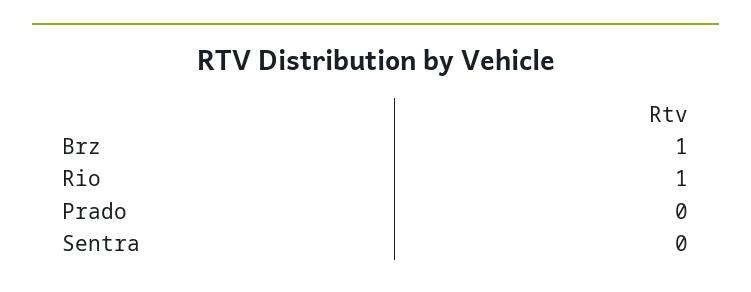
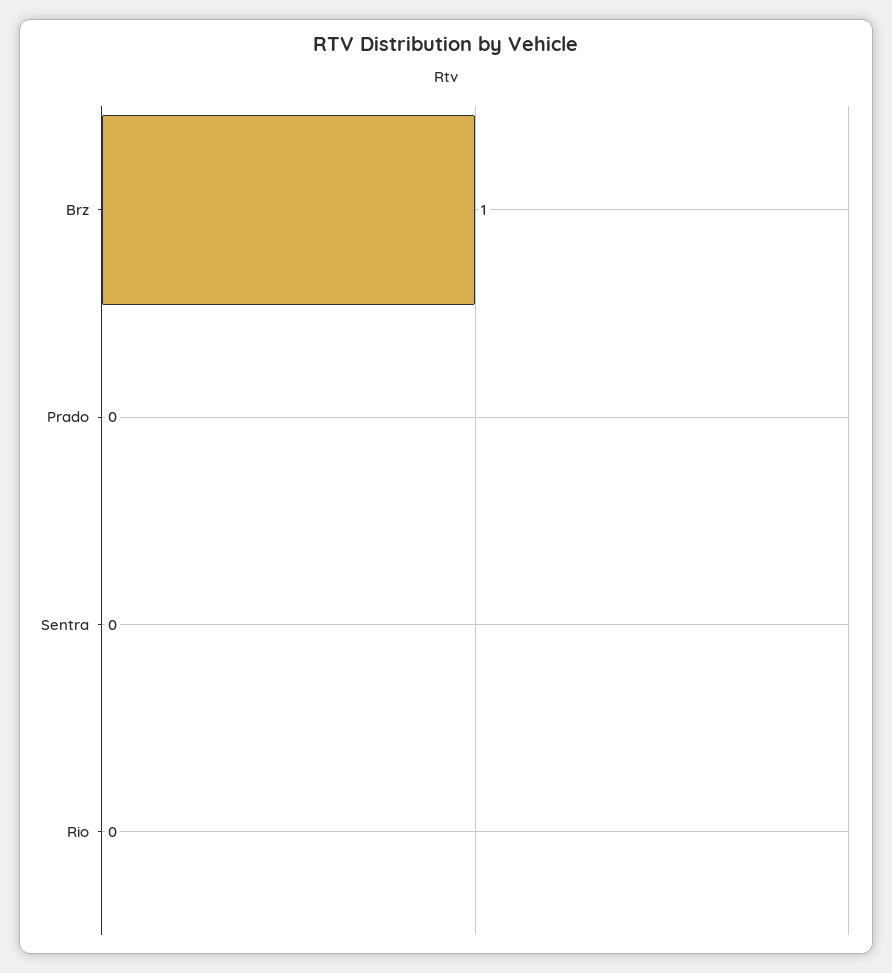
Rio: 1 -> 0

